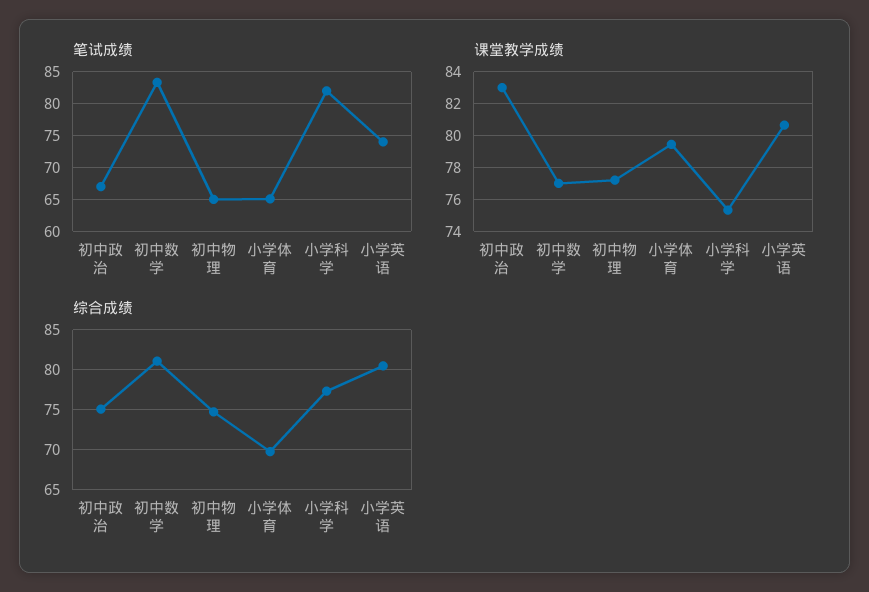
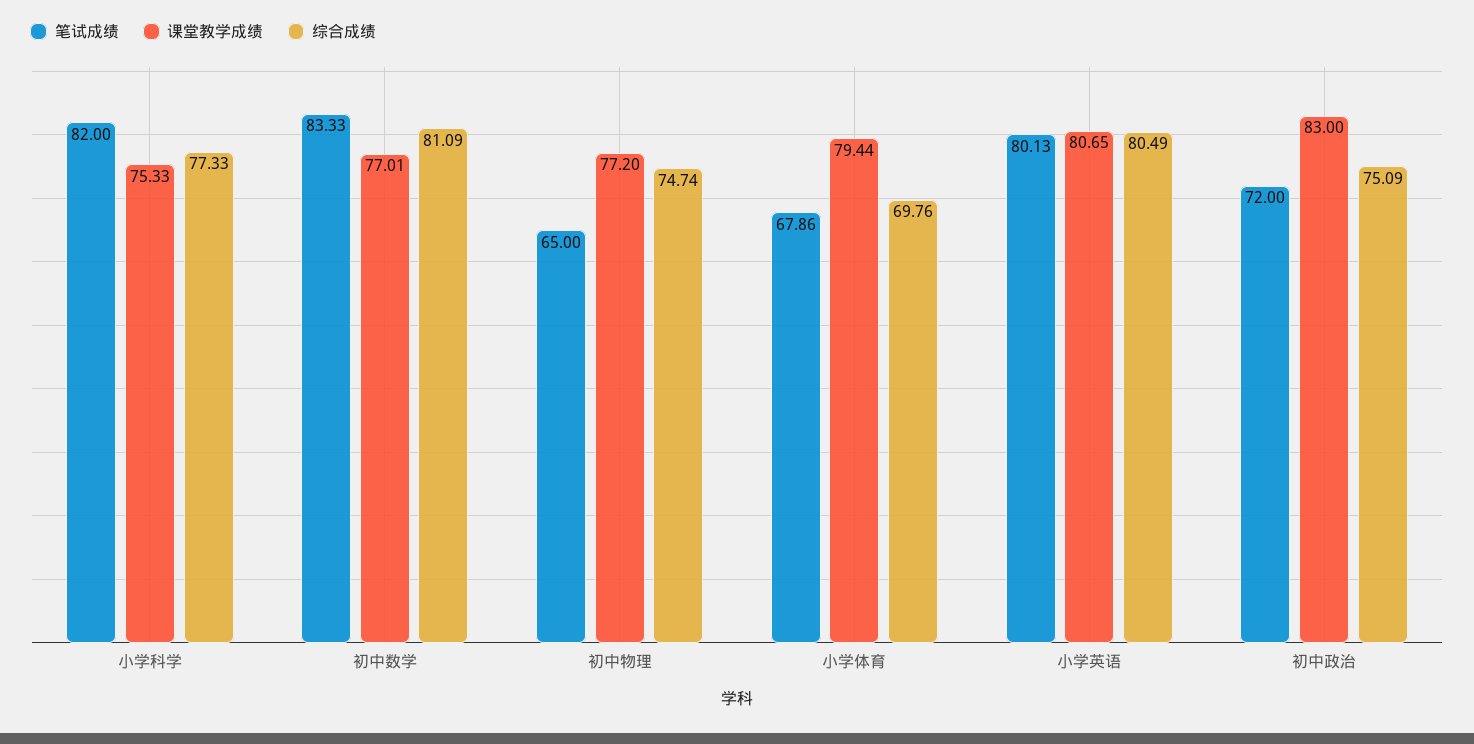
笔试成绩, 初中政治: 67 -> 72
笔试成绩, 小学体育: 65 -> 67.86
笔试成绩, 小学英语: 74 -> 80.13

